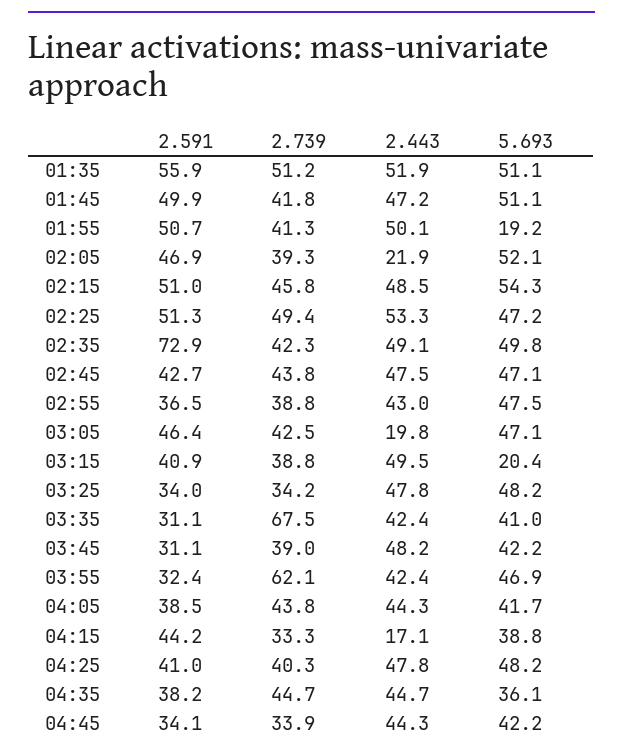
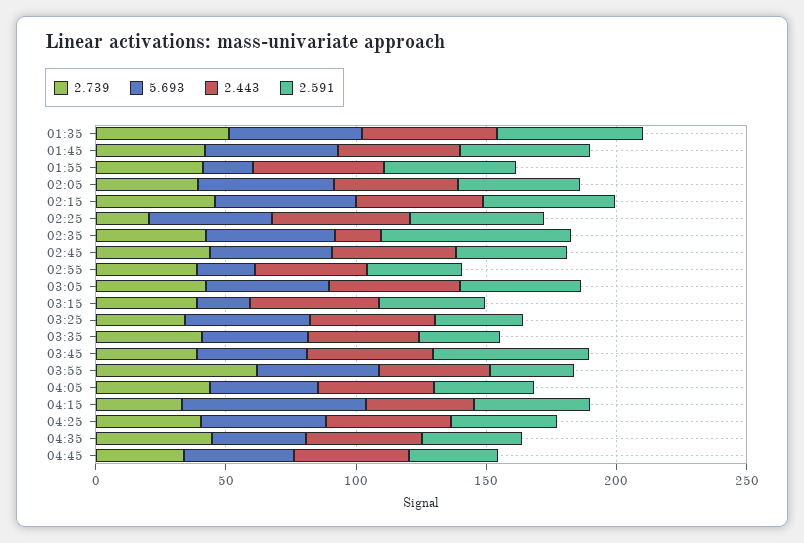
2.443, 02:05: 21.9 -> 50
2.739, 02:25: 49.4 -> 20
2.443, 02:35: 49.1 -> 20
5.693, 02:55: 47.5 -> 20
2.443, 03:05: 19.8 -> 50
2.739, 03:35: 67.5 -> 40
2.591, 03:45: 31.1 -> 60
2.443, 04:15: 17.1 -> 40
5.693, 04:15: 38.8 -> 70

